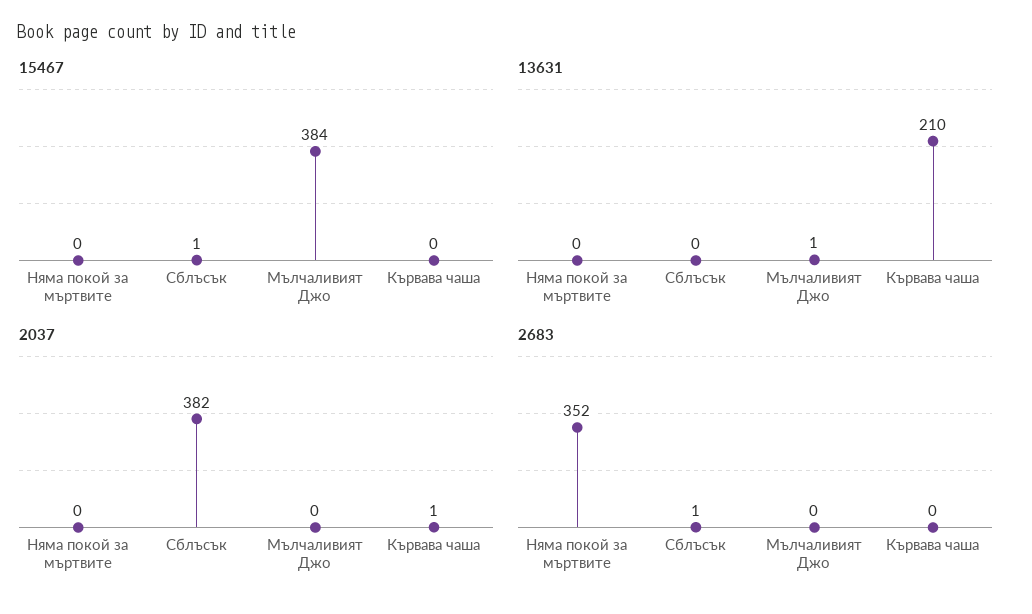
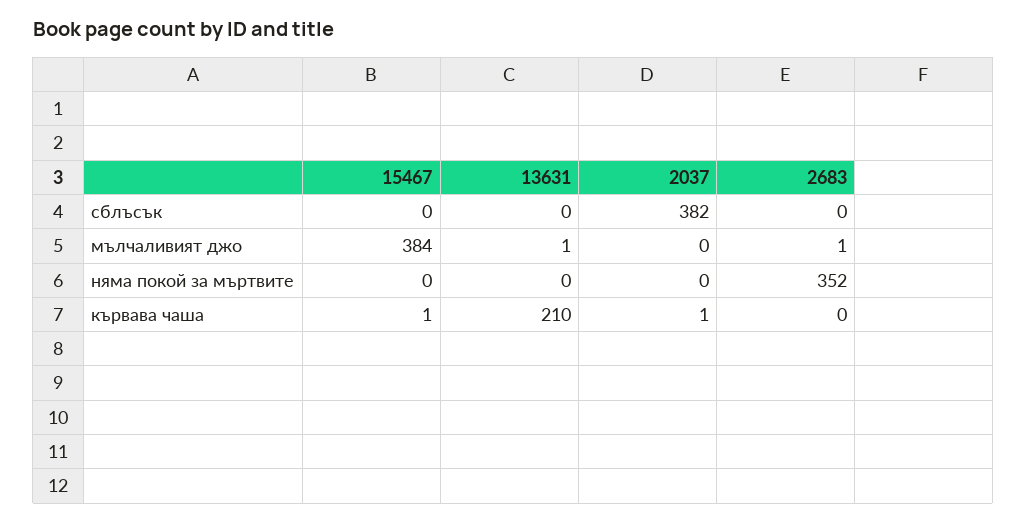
15467, Сблъсък: 1 -> 0
15467, Кървава чаша: 0 -> 1
2683, Сблъсък: 1 -> 0
2683, Мълчаливият Джо: 0 -> 1

